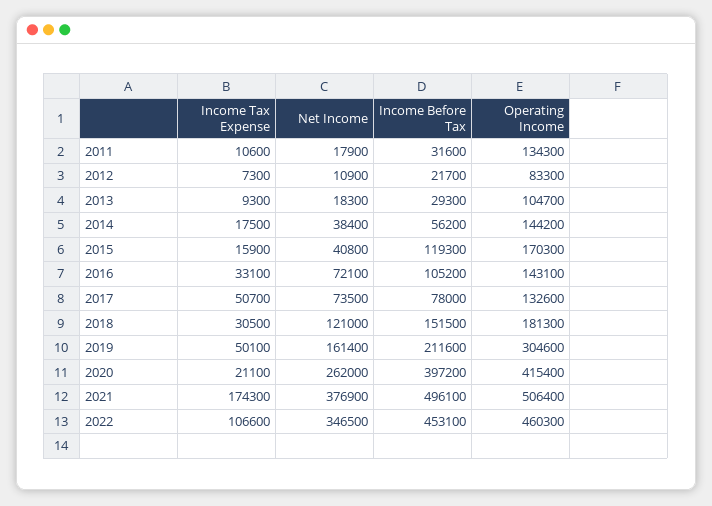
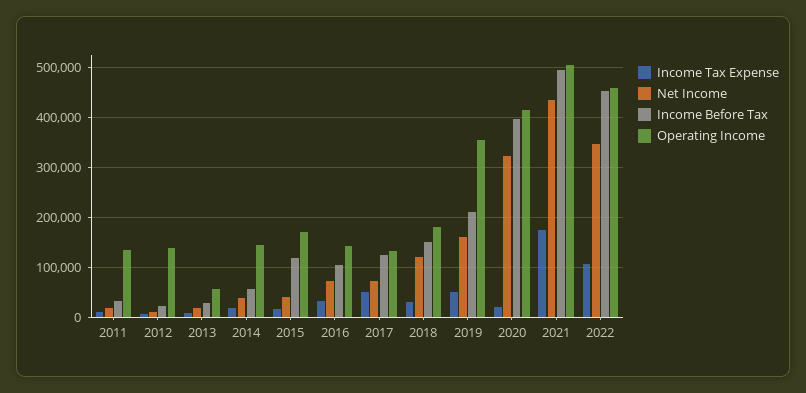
Operating Income, 2012: 83300 -> 140000
Operating Income, 2013: 104700 -> 60000
Income Before Tax, 2017: 78000 -> 120000
Operating Income, 2019: 304600 -> 360000
Net Income, 2020: 262000 -> 320000
Net Income, 2021: 376900 -> 440000

